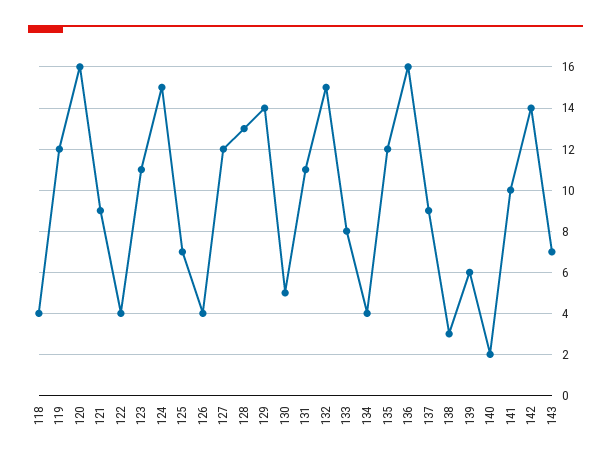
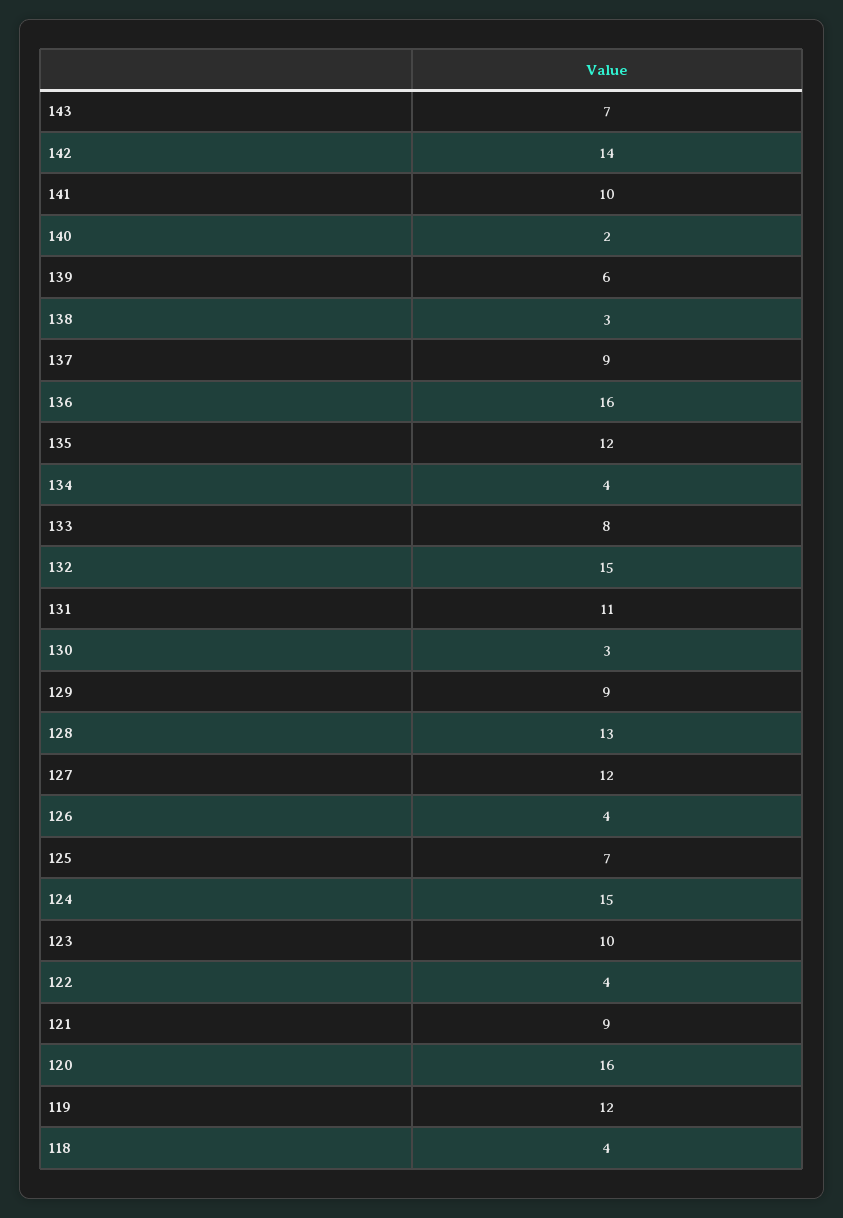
123: 11 -> 10
129: 14 -> 9
130: 5 -> 3

